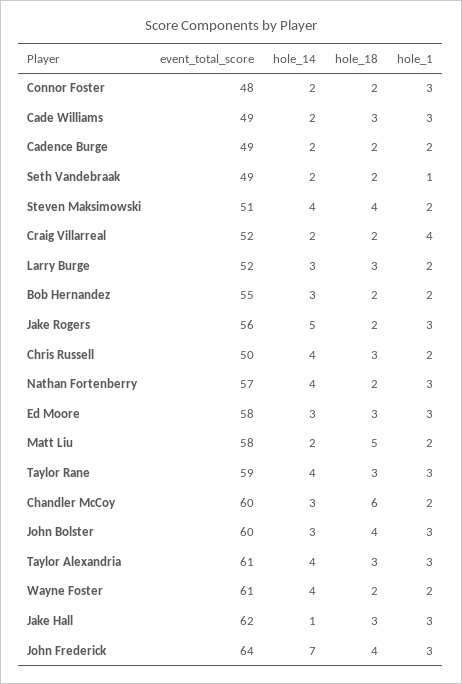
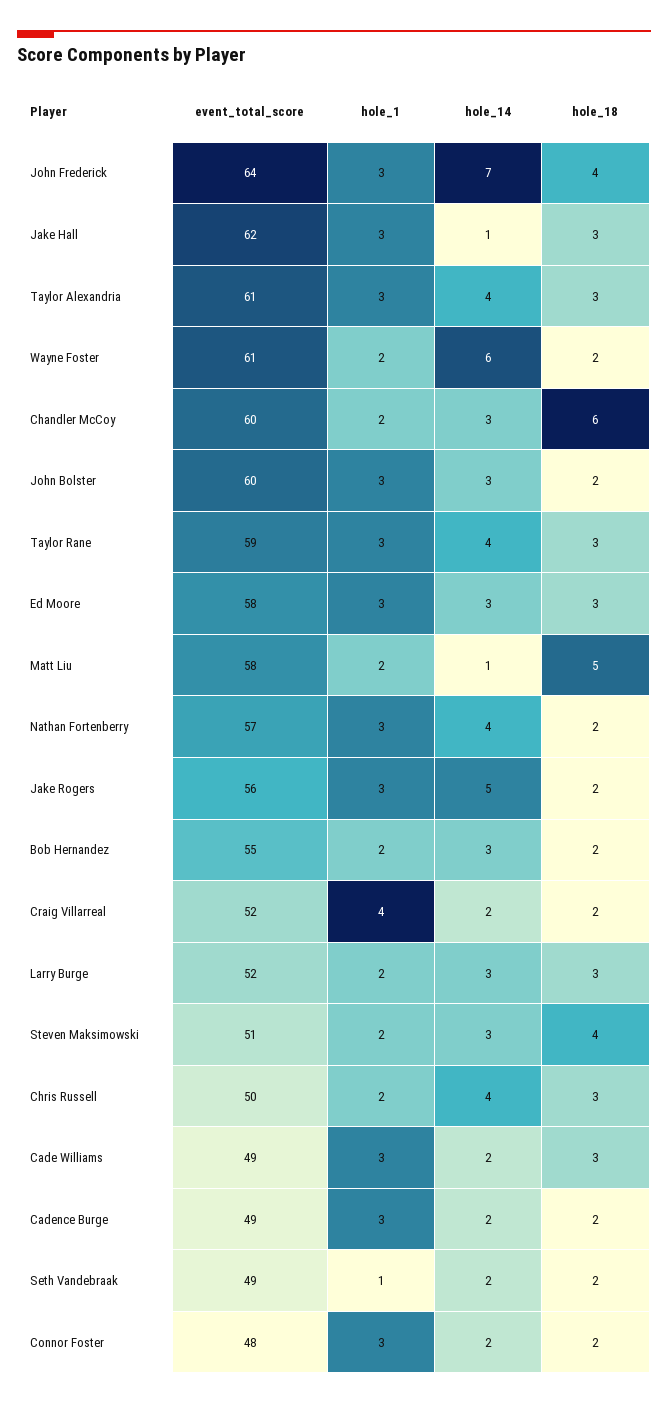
hole_1, Cadence Burge: 2 -> 3
hole_14, Steven Maksimowski: 4 -> 3
hole_14, Matt Liu: 2 -> 1
hole_18, John Bolster: 4 -> 2
hole_14, Wayne Foster: 4 -> 6

